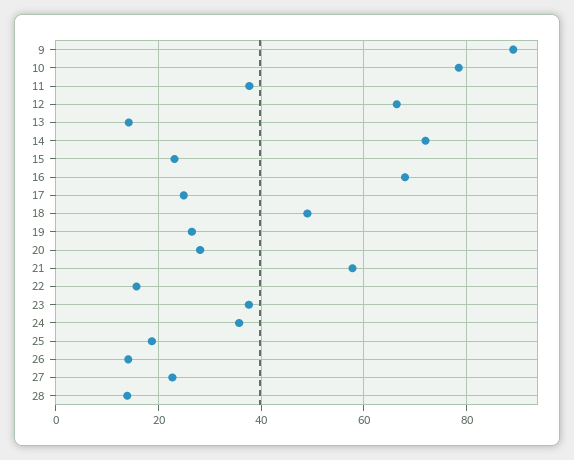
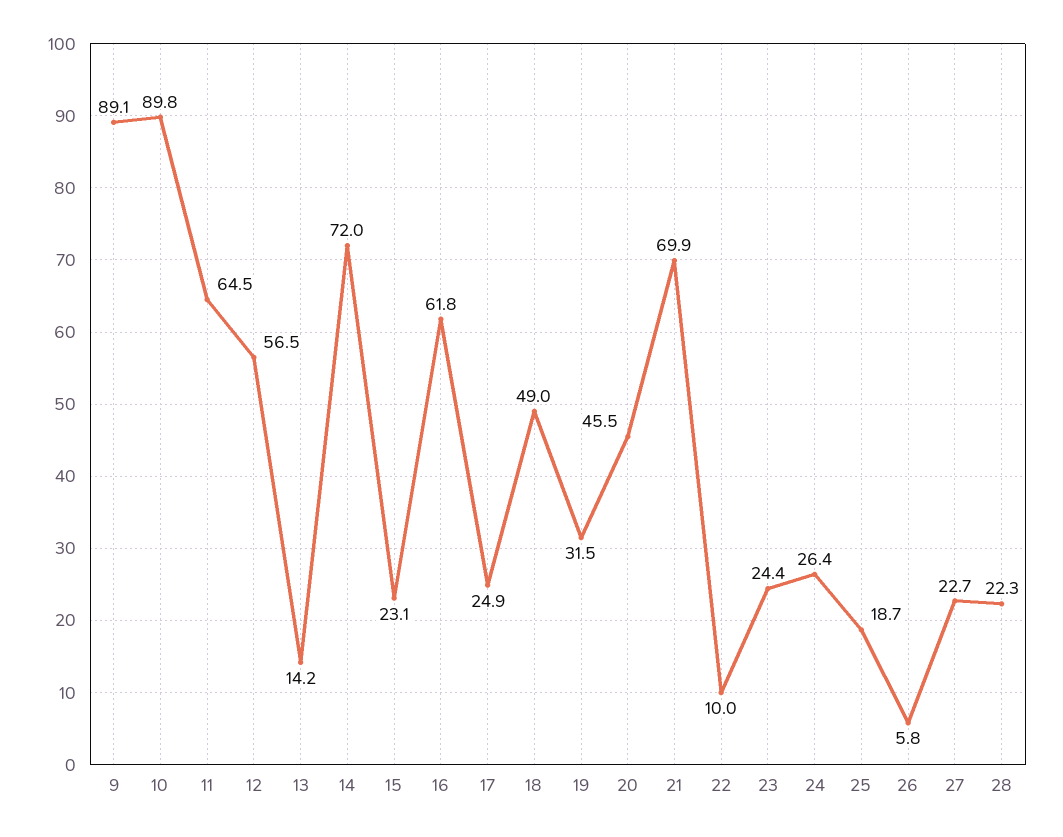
10: 78 -> 89.8
11: 38 -> 64.5
12: 66 -> 56.5
16: 68 -> 61.8
19: 26 -> 31.5
20: 28 -> 45.5
21: 58 -> 69.9
22: 16 -> 10
23: 38 -> 24.4
24: 36 -> 26.4
26: 14 -> 5.8
28: 14 -> 22.3

